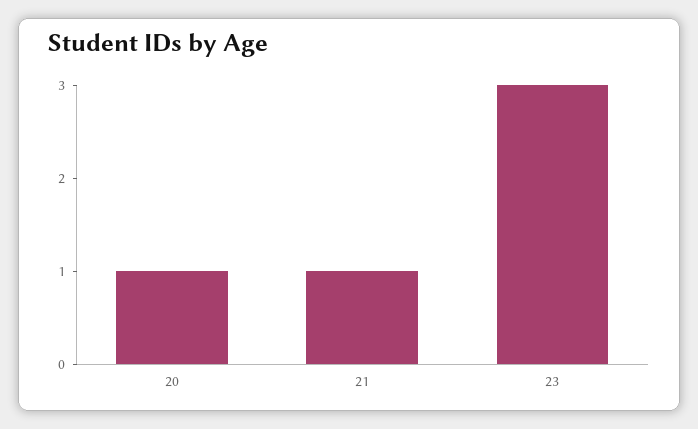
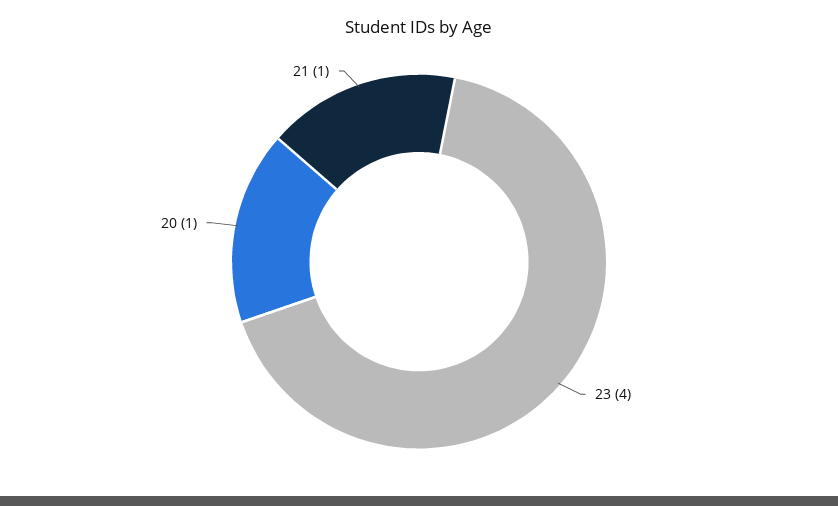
23: 3 -> 4

